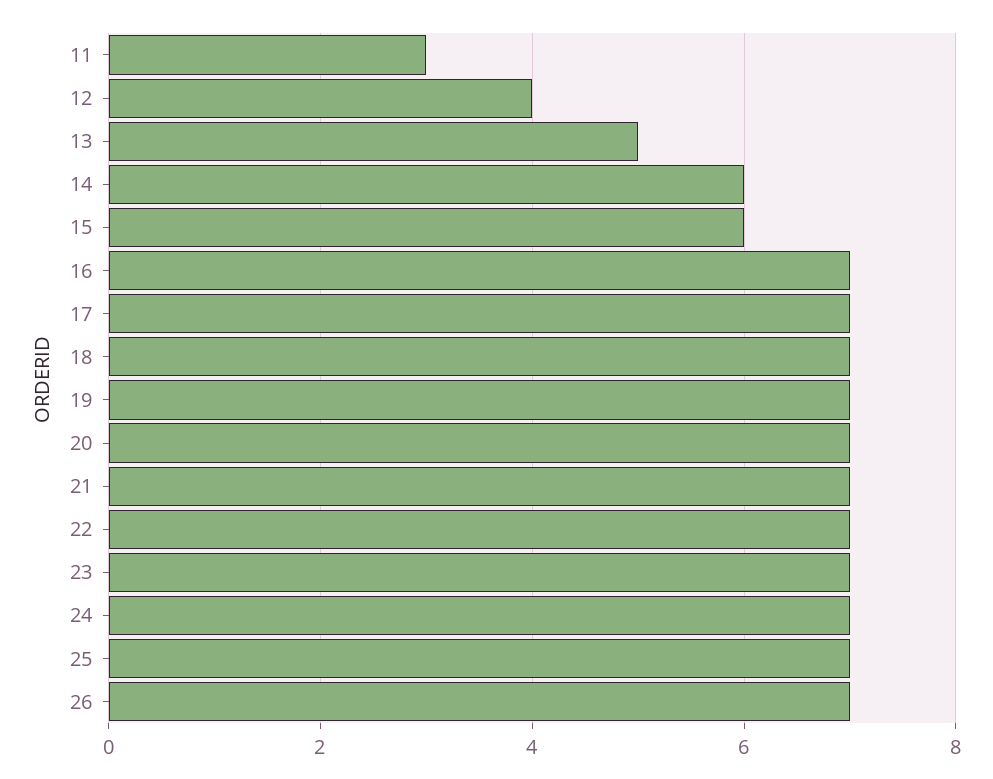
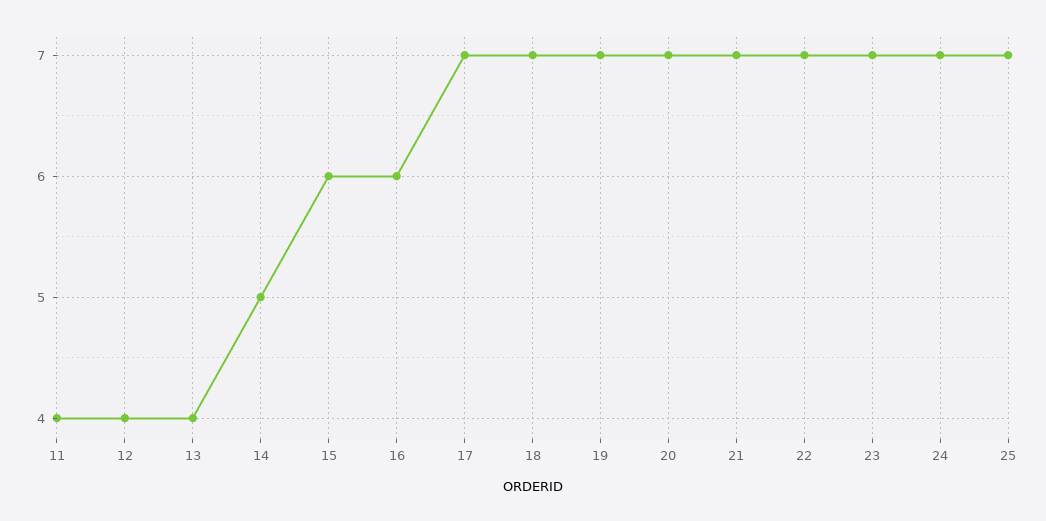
11: 3 -> 4
13: 5 -> 4
14: 6 -> 5
16: 7 -> 6
26: 7 -> none

